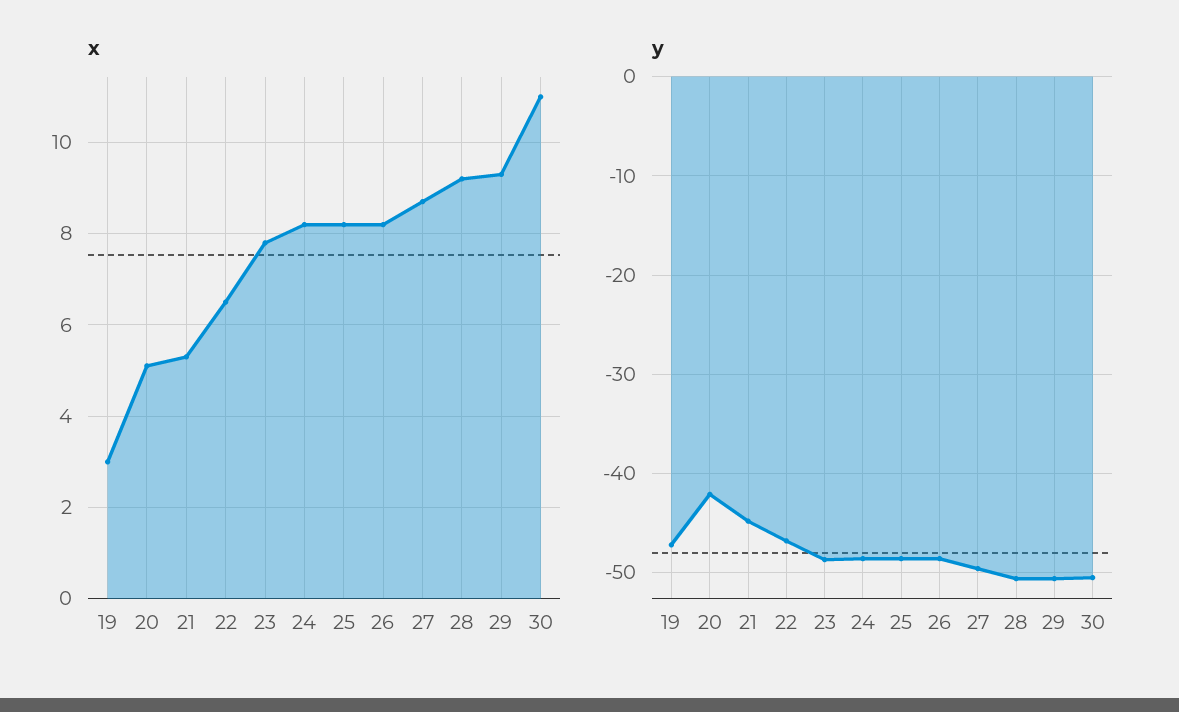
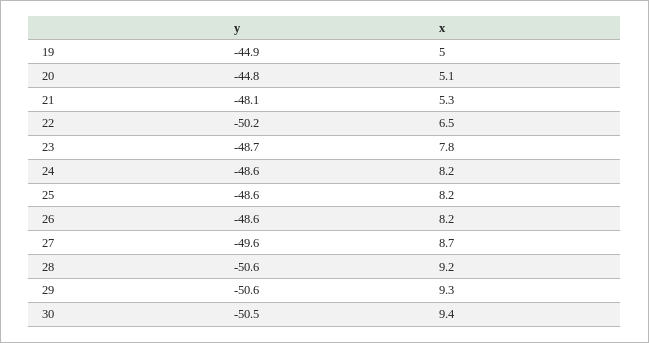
x, 19: 3 -> 5
x, 30: 11 -> 9.4
y, 19: -47 -> -44.9
y, 20: -42 -> -44.8
y, 21: -45 -> -48.1
y, 22: -47 -> -50.2

